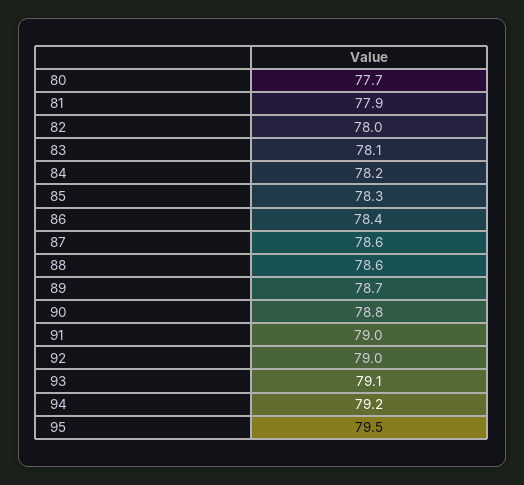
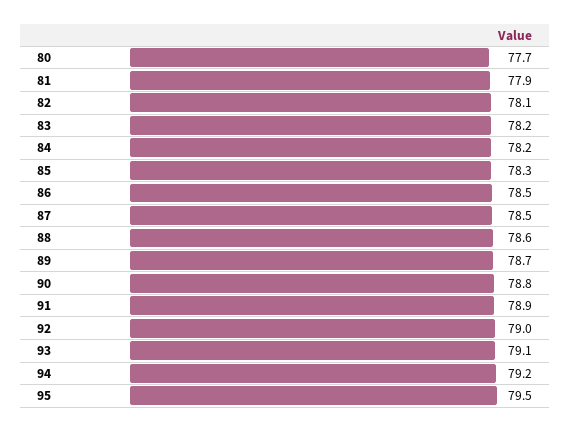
82: 78 -> 78.1
83: 78.1 -> 78.2
86: 78.4 -> 78.5
87: 78.6 -> 78.5
91: 79 -> 78.9

